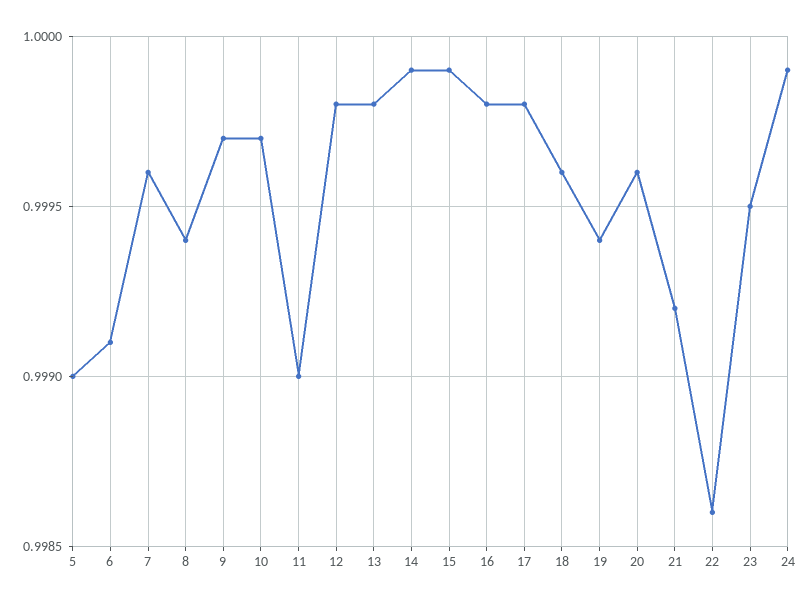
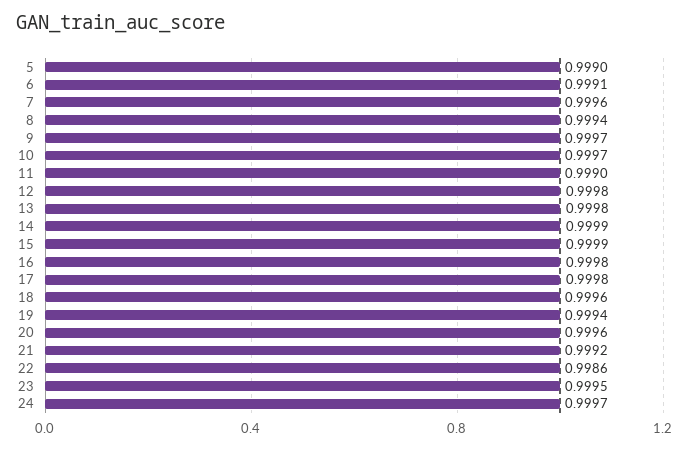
24: 0.9999 -> 0.9997

